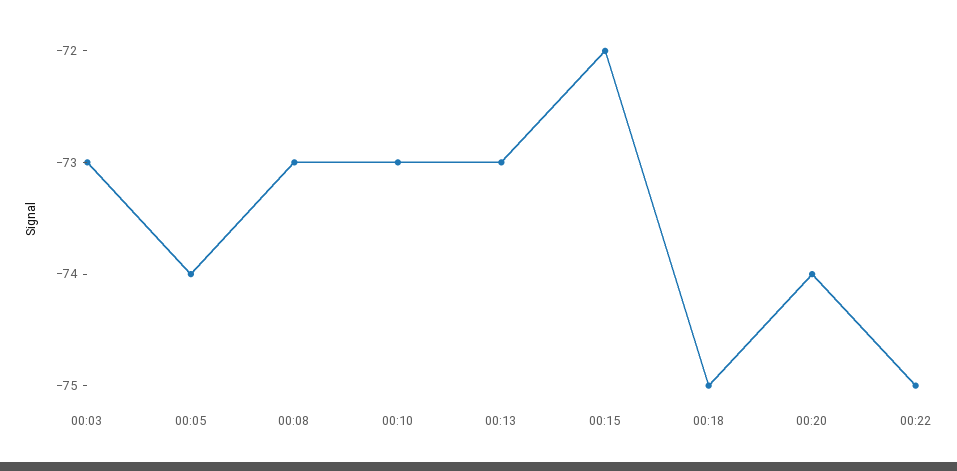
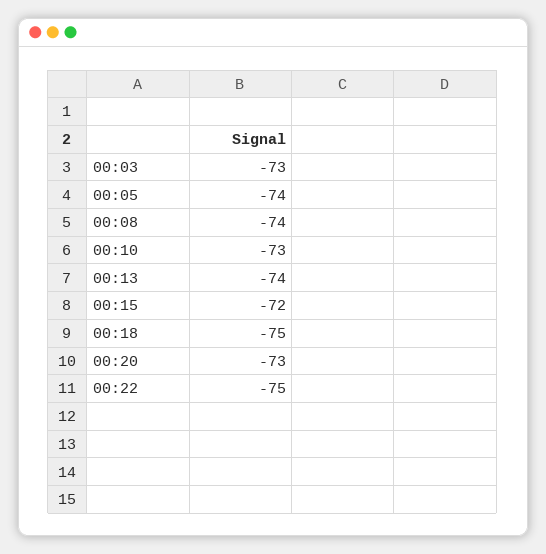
00:08: -73 -> -74
00:13: -73 -> -74
00:20: -74 -> -73

